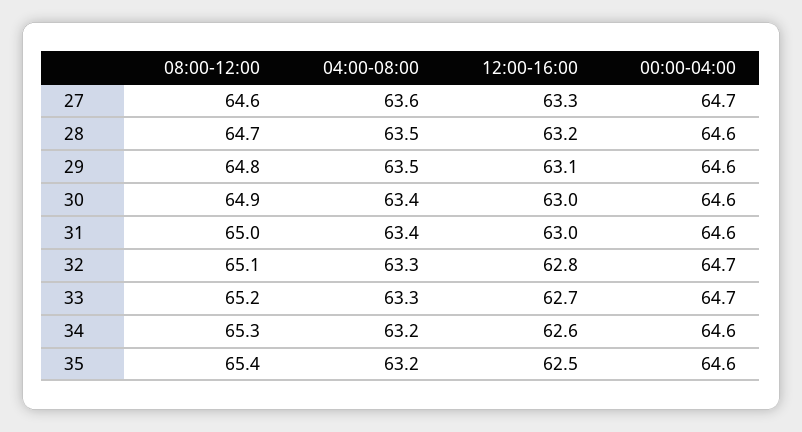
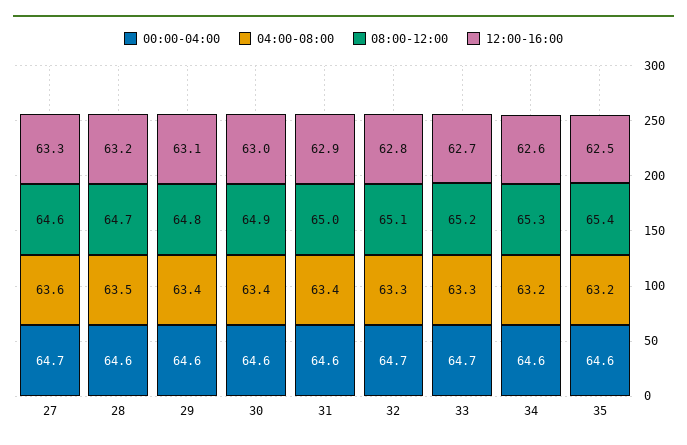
04:00-08:00, 29: 63.5 -> 63.4
12:00-16:00, 31: 63 -> 62.9

